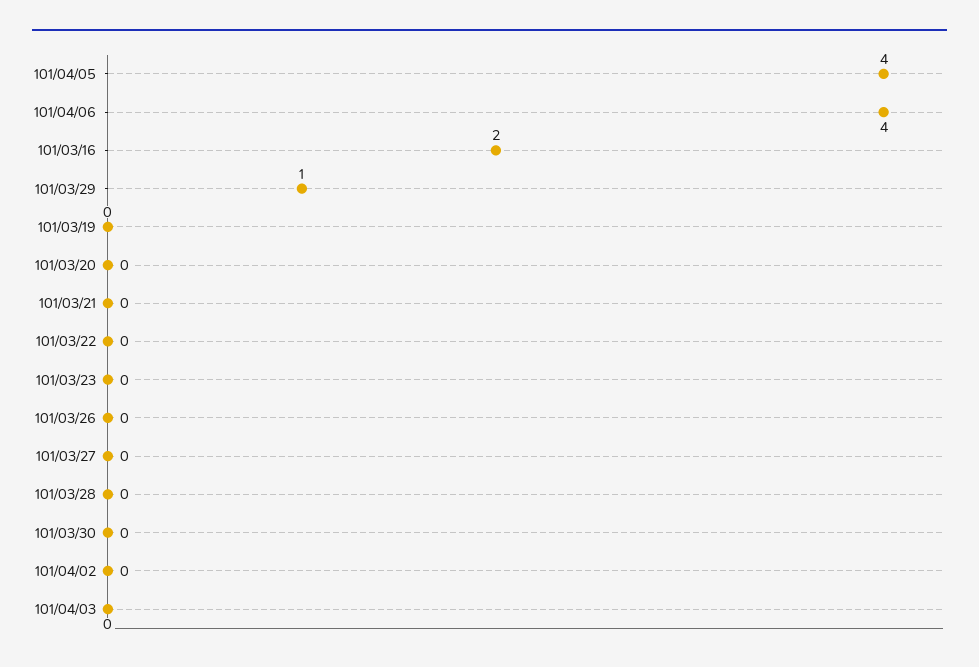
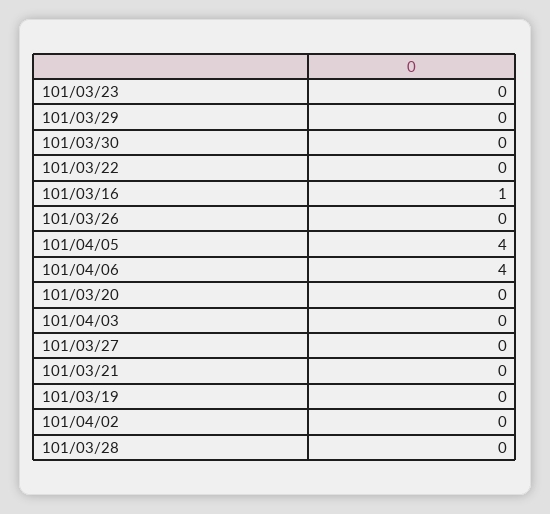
101/03/16: 2 -> 1
101/03/29: 1 -> 0

